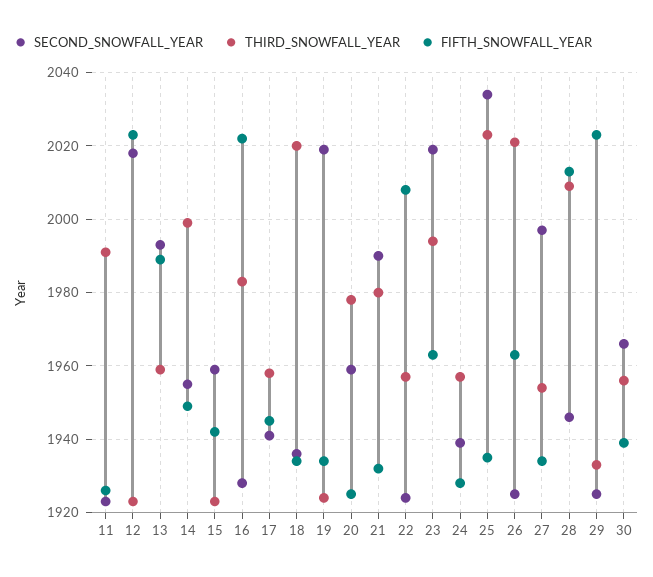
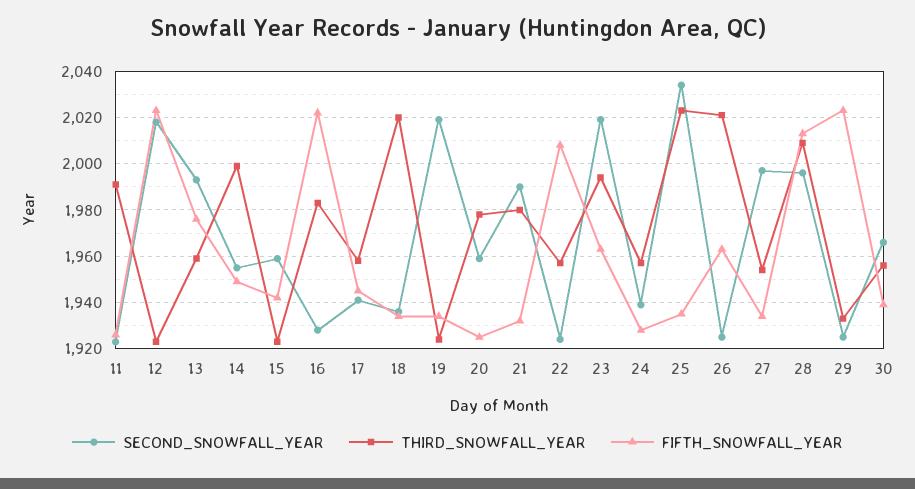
FIFTH_SNOWFALL_YEAR, 13: 1990 -> 1975
SECOND_SNOWFALL_YEAR, 28: 1945 -> 1995

